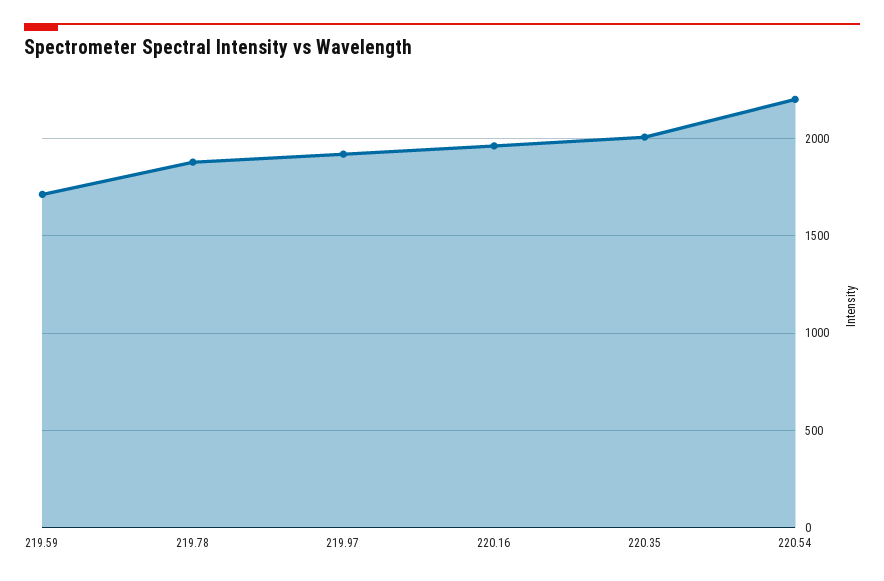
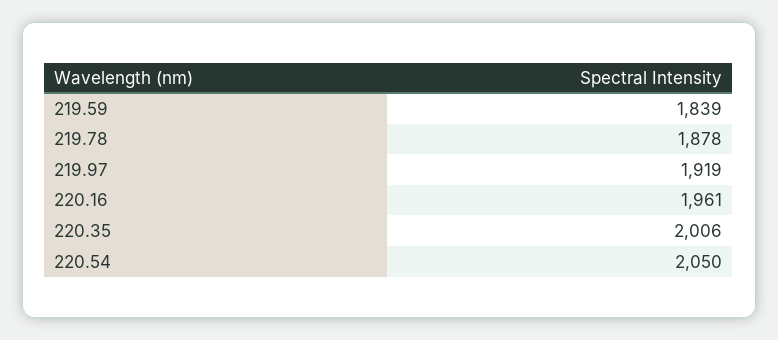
219.59: 1700 -> 1839
220.54: 2200 -> 2050

